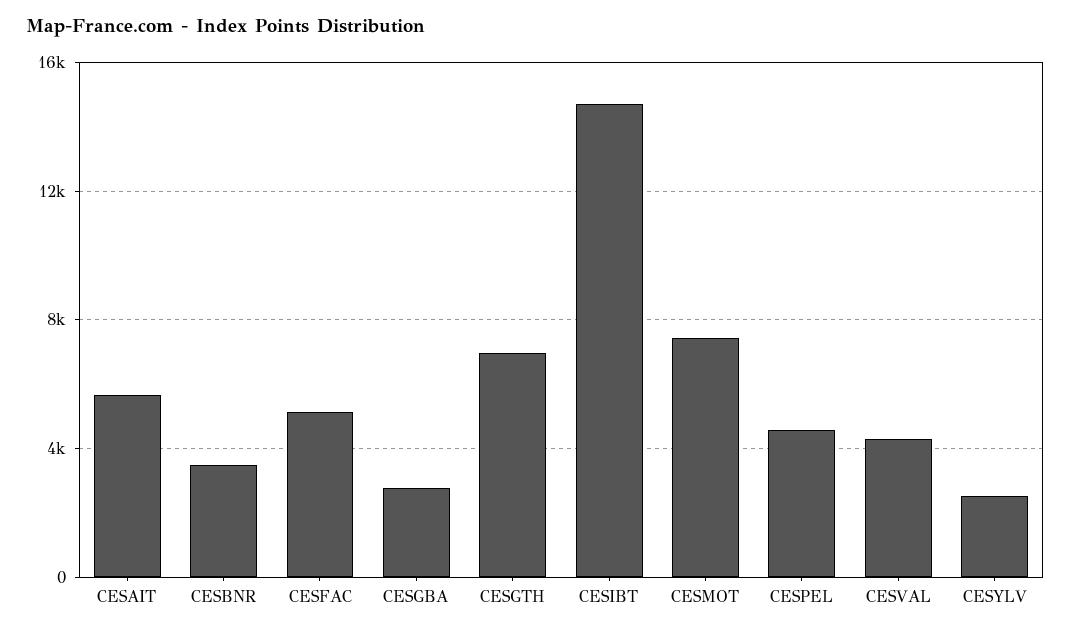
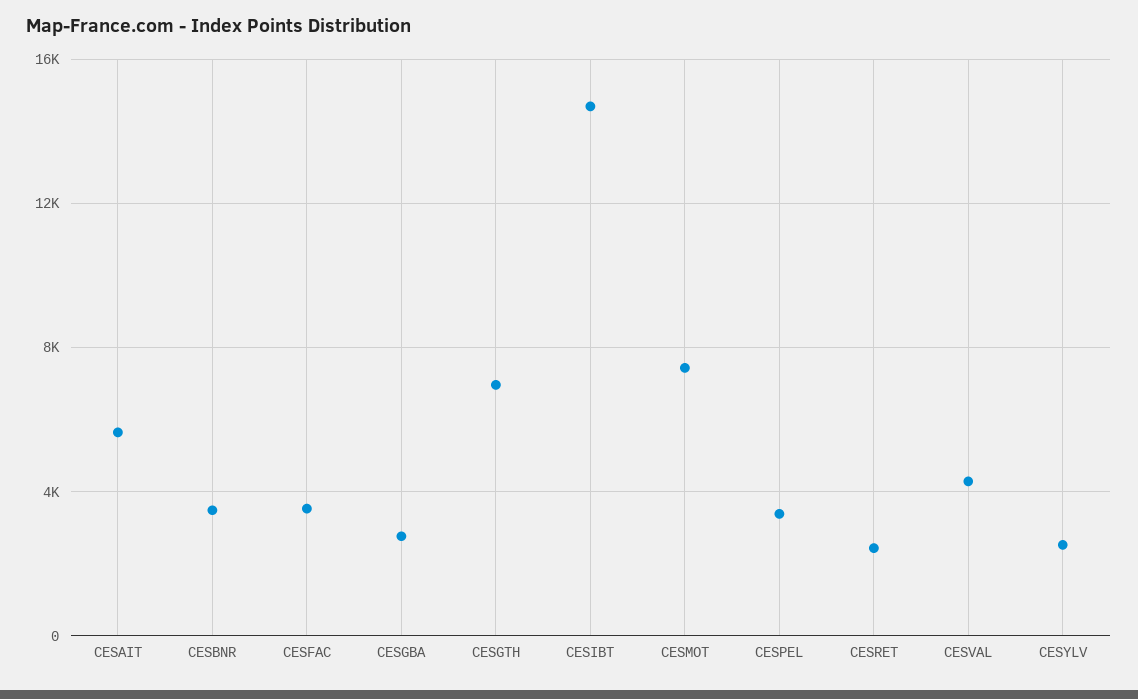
CESFAC: 5000 -> 3500
CESPEL: 4500 -> 3500
CESRET: none -> 2500

